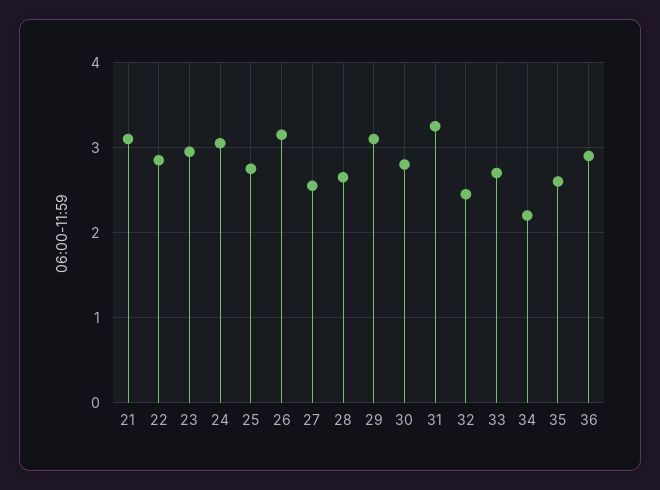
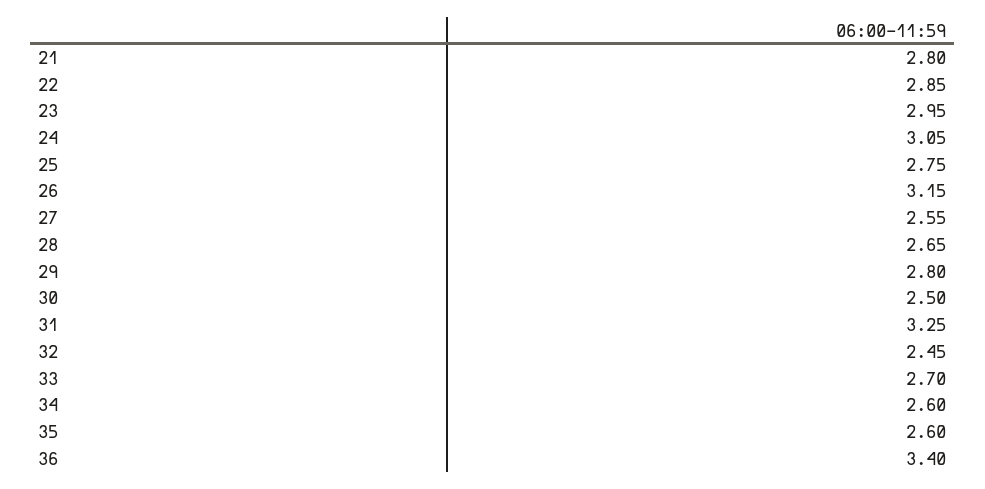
21: 3.1 -> 2.8
29: 3.1 -> 2.8
30: 2.8 -> 2.5
34: 2.2 -> 2.6
36: 2.9 -> 3.4

